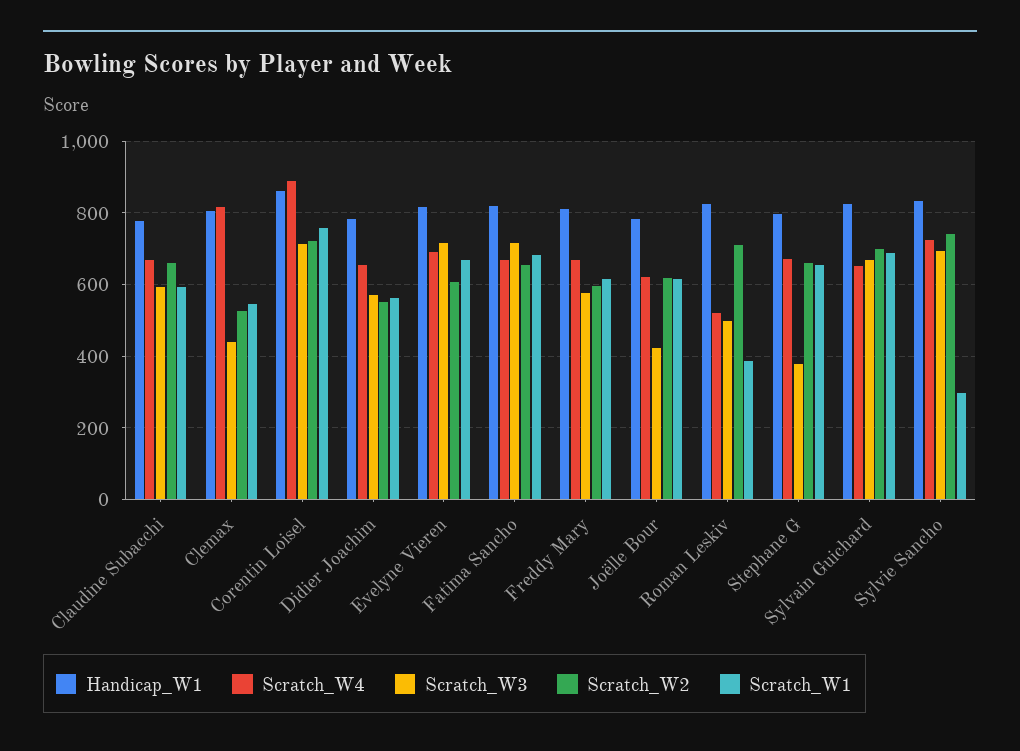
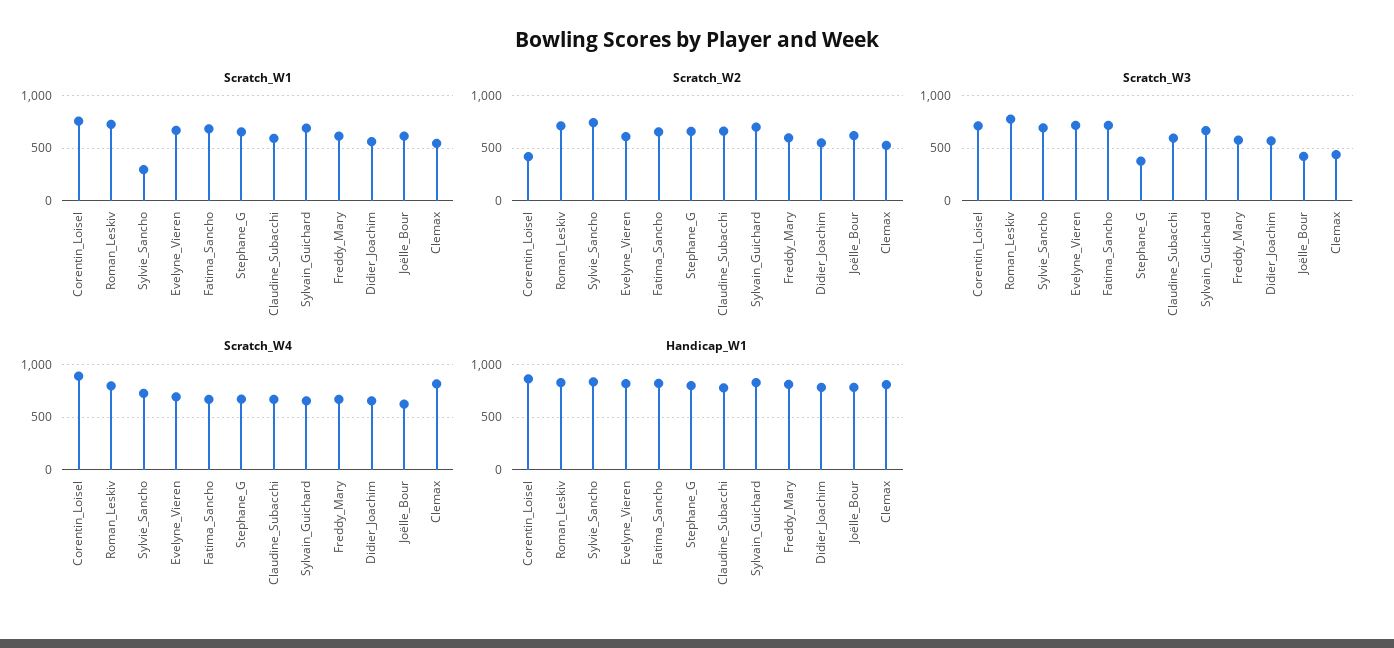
Scratch_W2, Corentin Loisel: 720 -> 400
Scratch_W4, Roman Leskiv: 520 -> 800
Scratch_W3, Roman Leskiv: 500 -> 800
Scratch_W1, Roman Leskiv: 380 -> 700

